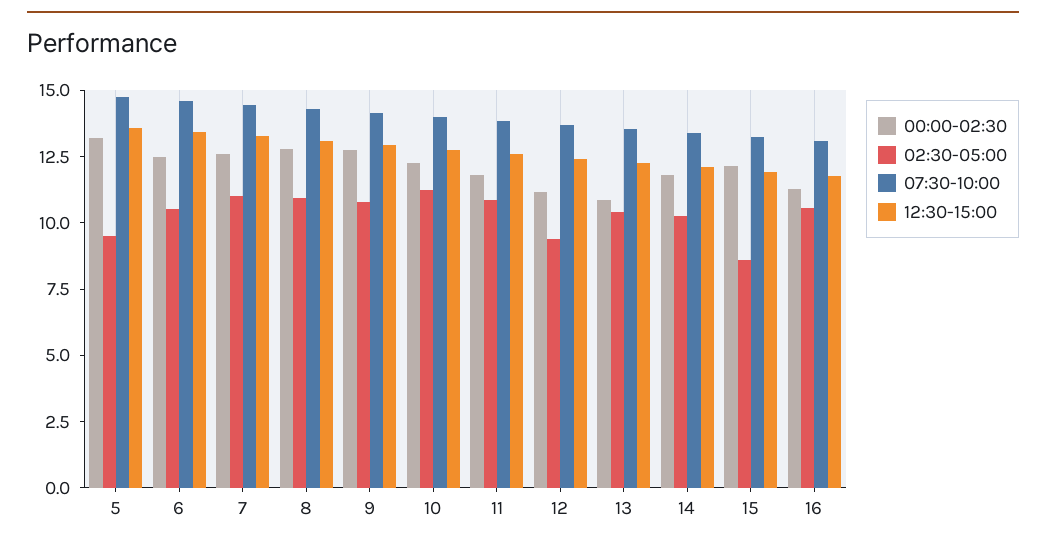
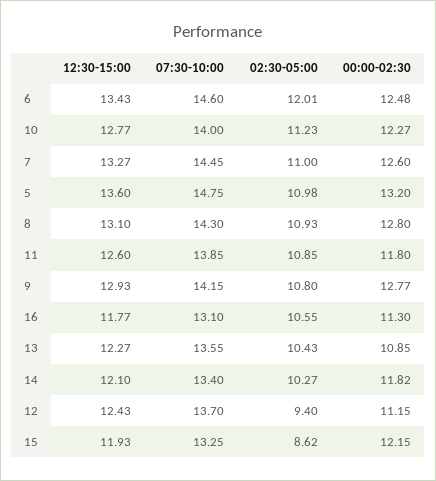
02:30-05:00, 5: 9.5 -> 10.98
02:30-05:00, 6: 10.5 -> 12.01

